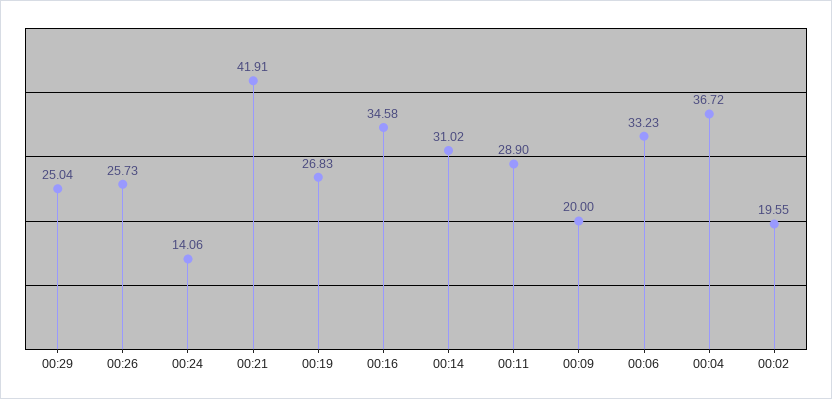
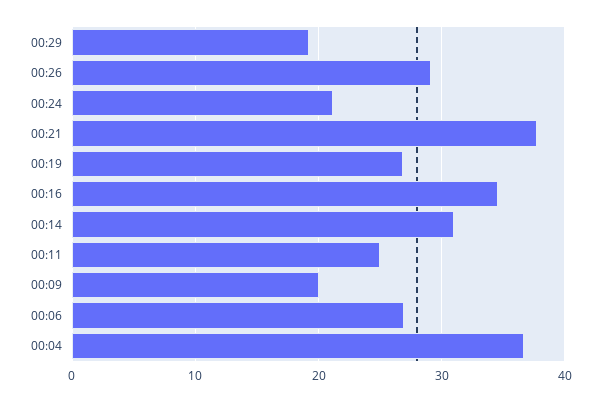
00:29: 25.04 -> 19
00:26: 25.73 -> 29
00:24: 14.06 -> 21
00:21: 41.91 -> 38
00:11: 28.9 -> 25
00:06: 33.23 -> 27
00:02: 19.55 -> none

